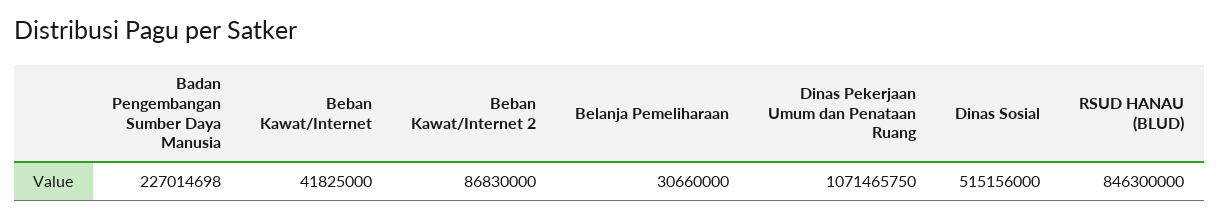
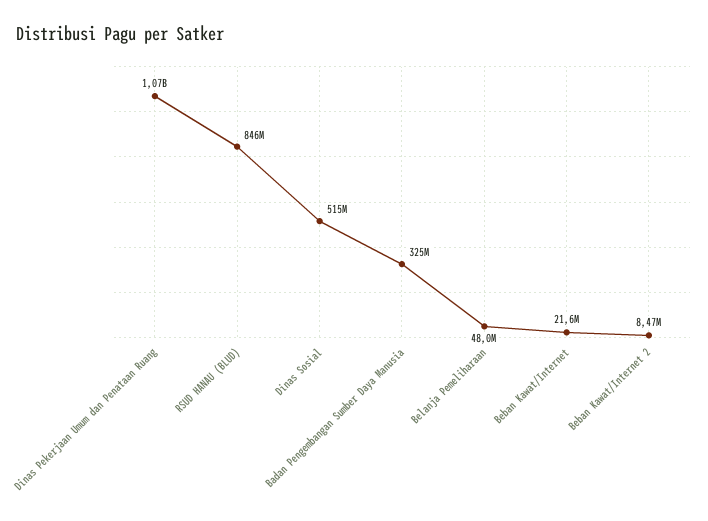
Badan Pengembangan Sumber Daya Manusia: 227014698 -> 325000000
Beban Kawat/Internet: 41825000 -> 21600000
Beban Kawat/Internet 2: 86830000 -> 8470000
Belanja Pemeliharaan: 30660000 -> 48000000

